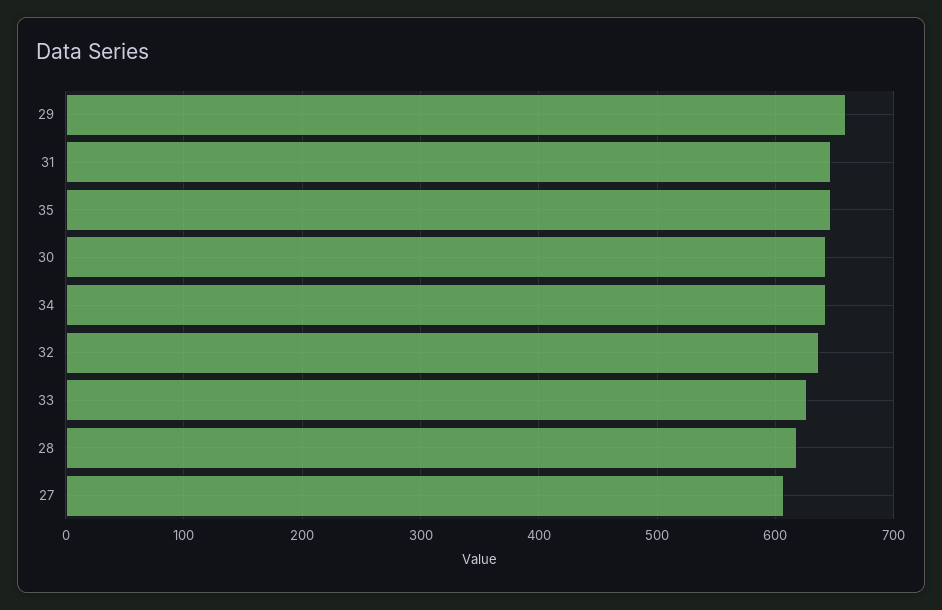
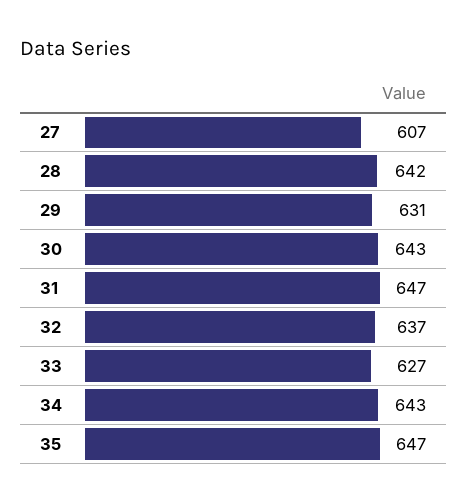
29: 660 -> 631
28: 620 -> 642

